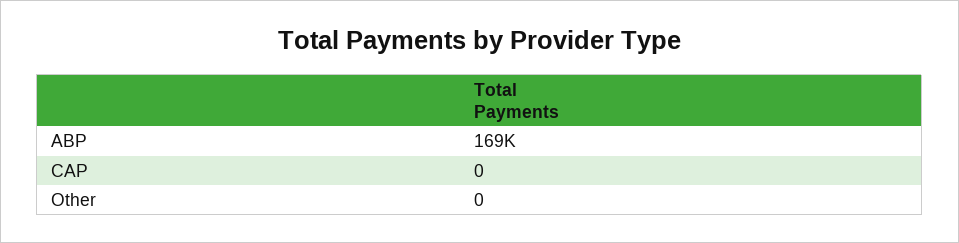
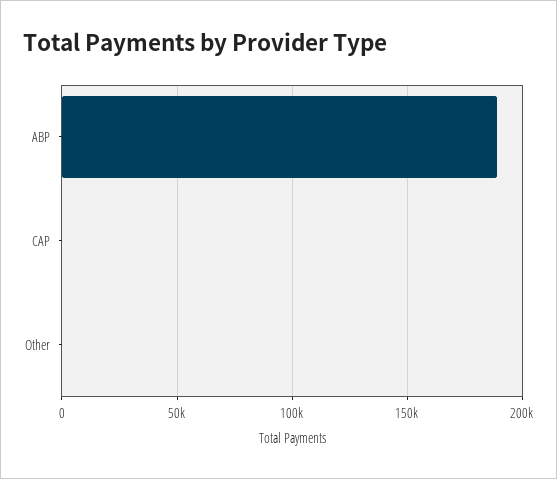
ABP: 169000 -> 190000

